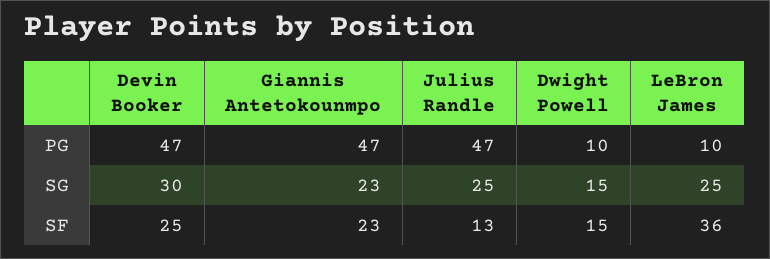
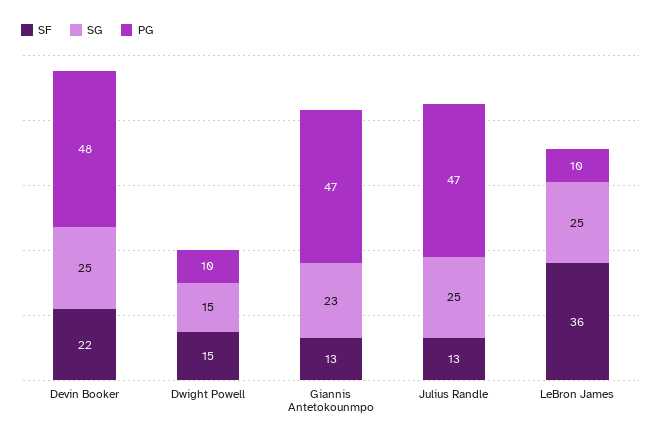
PG, Devin Booker: 47 -> 48
SG, Devin Booker: 30 -> 25
SF, Devin Booker: 25 -> 22
SF, Giannis Antetokounmpo: 23 -> 13

